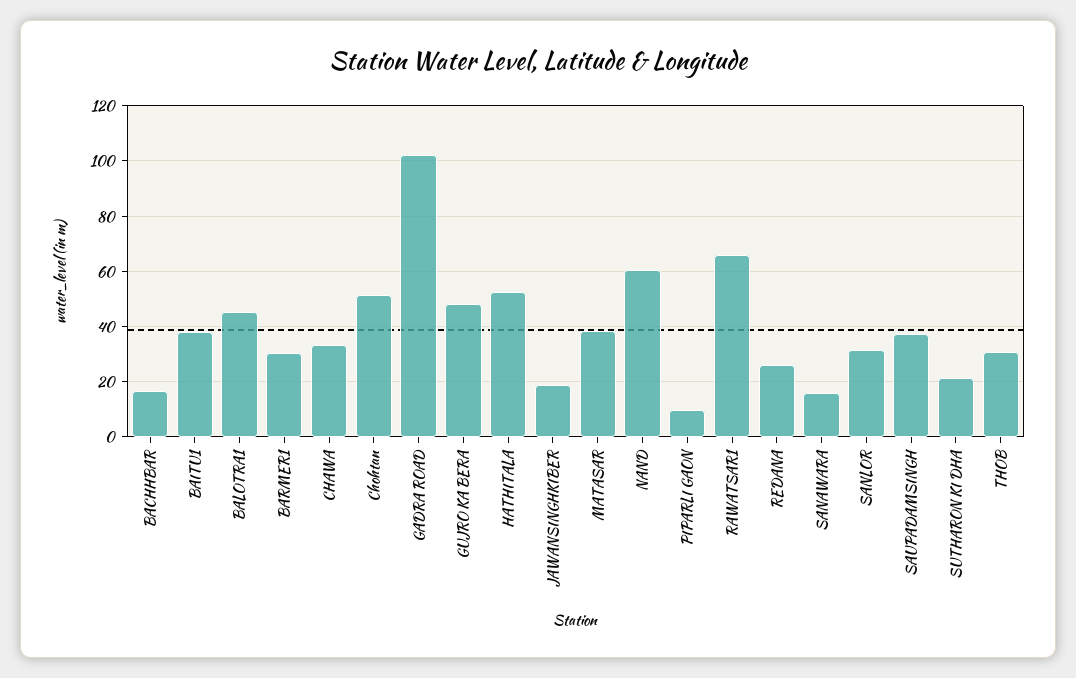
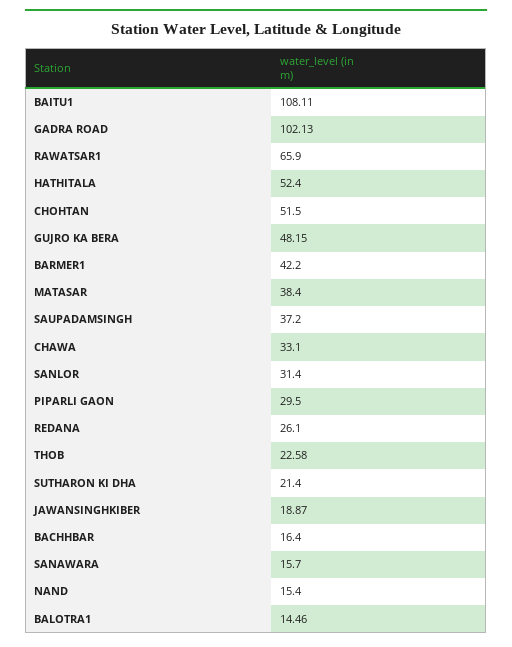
BAITU1: 37.5 -> 108.11
BALOTRA1: 45 -> 14.46
BARMER1: 30 -> 42.2
NAND: 60 -> 15.4
PIPARLI GAON: 10 -> 29.5
THOB: 30 -> 22.58

